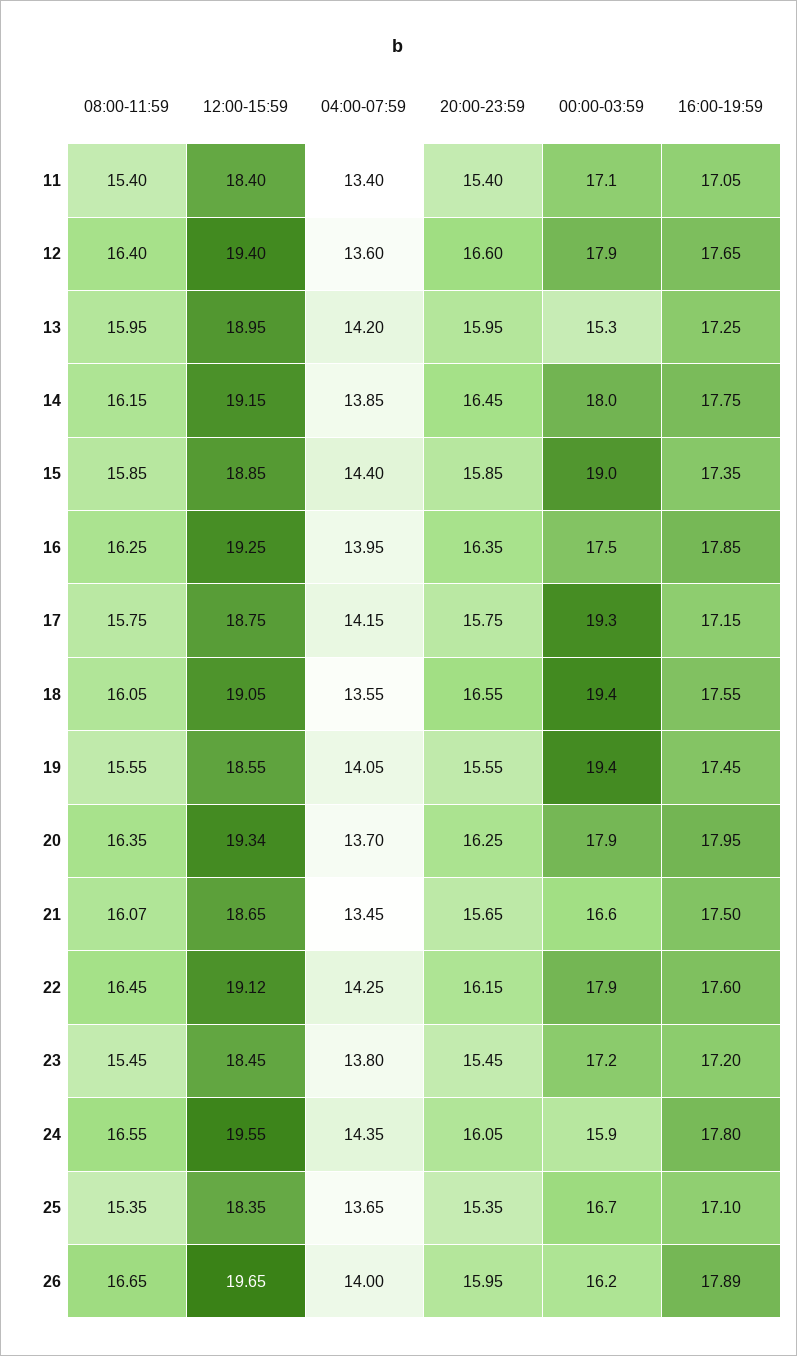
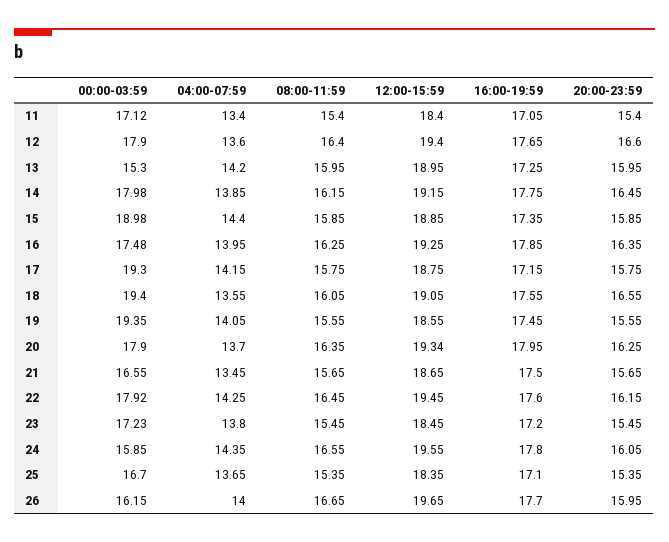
08:00-11:59, 21: 16.07 -> 15.65
12:00-15:59, 22: 19.12 -> 19.45
16:00-19:59, 26: 17.89 -> 17.7

